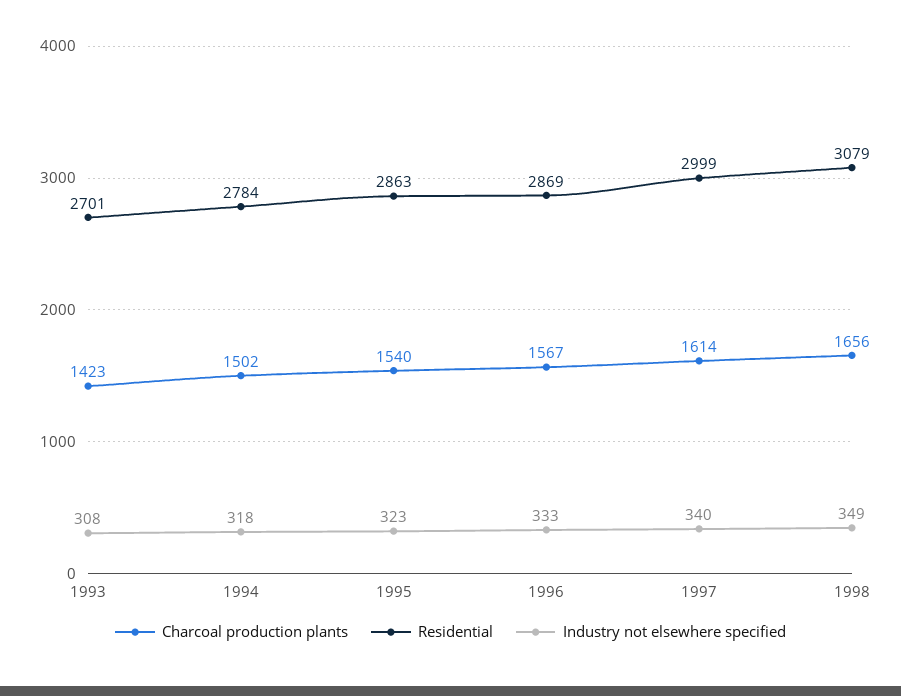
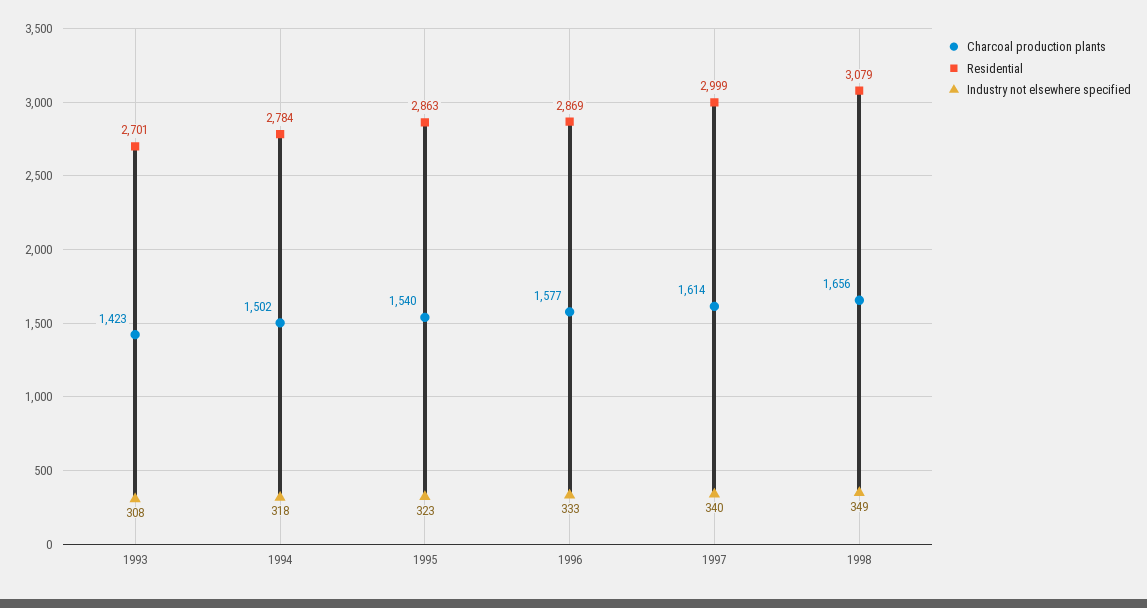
Charcoal production plants, 1996: 1567 -> 1577

